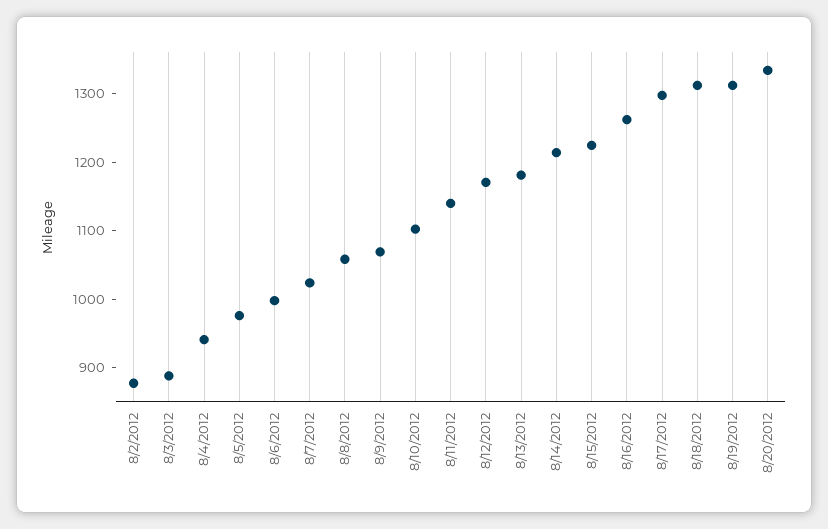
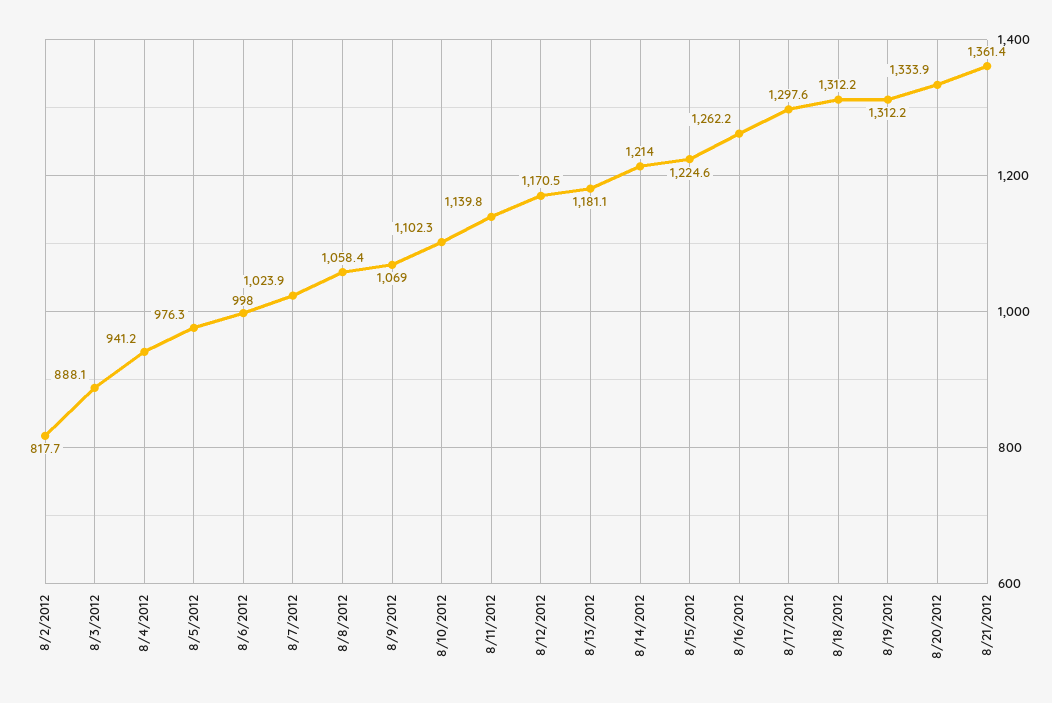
8/2/2012: 880 -> 817.7
8/21/2012: none -> 1361.4

